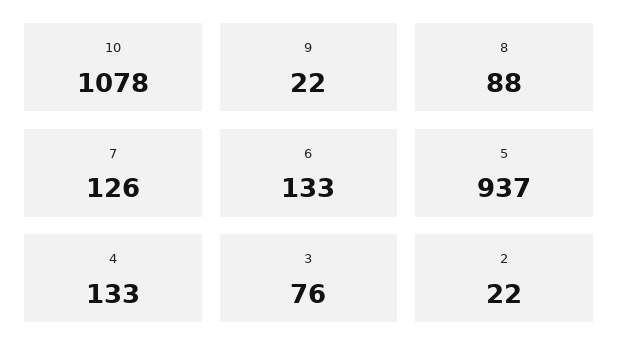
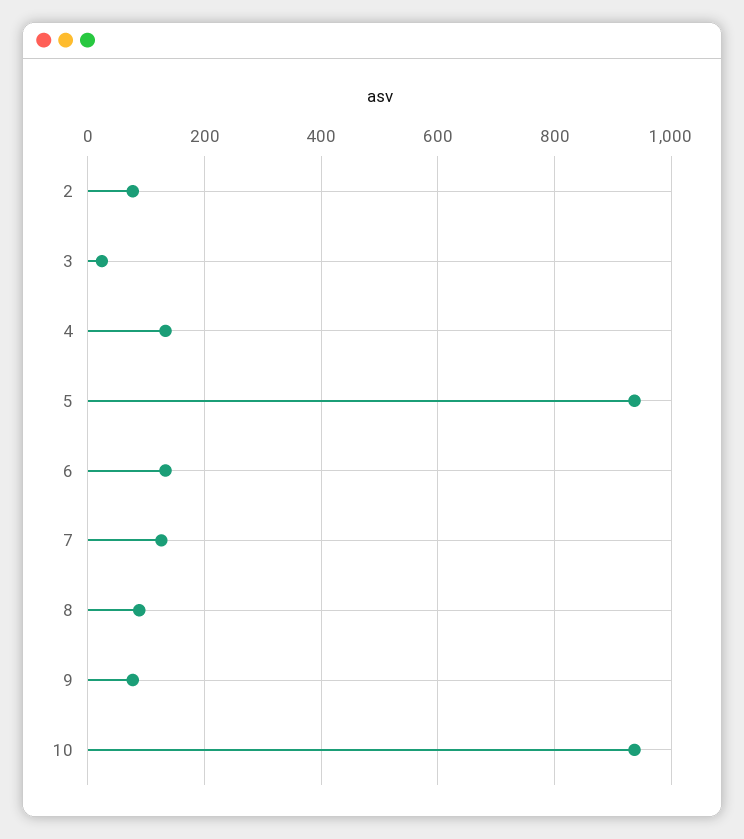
10: 1078 -> 940
9: 22 -> 80
3: 76 -> 20
2: 22 -> 80

